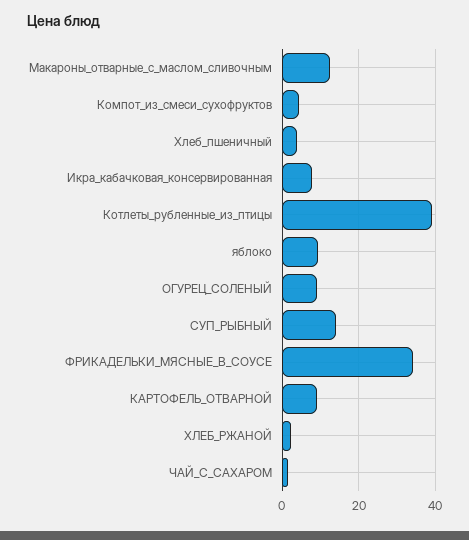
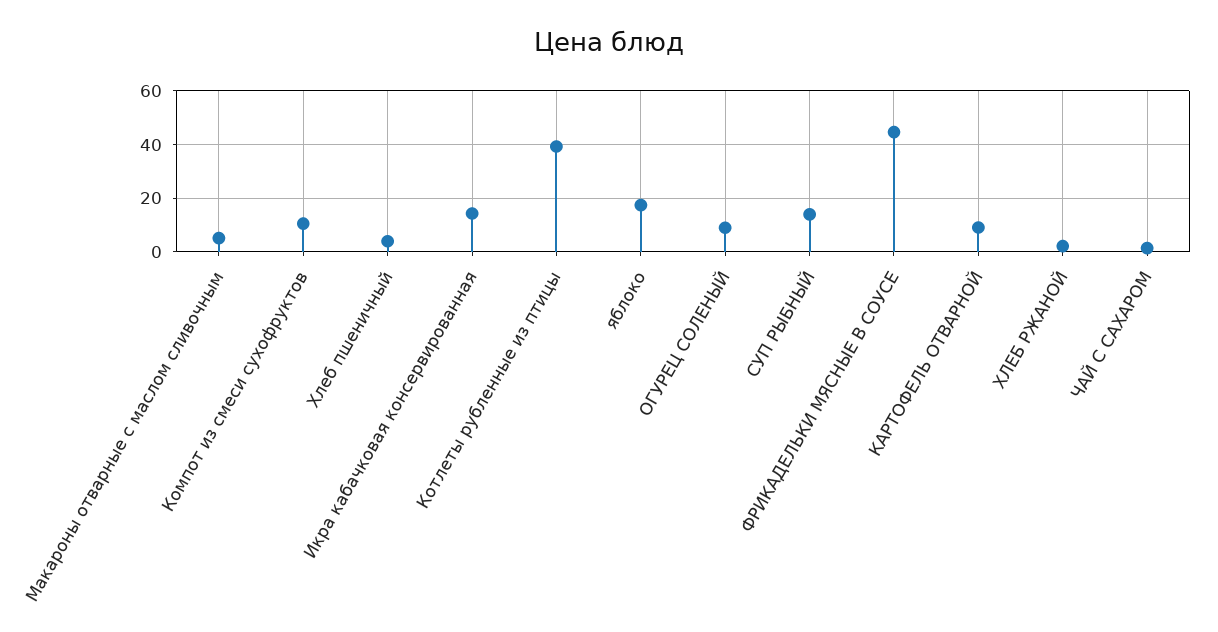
Макароны_отварные_с_маслом_сливочным: 12 -> 5
Компот_из_смеси_сухофруктов: 4 -> 10
Икра_кабачковая_консервированная: 8 -> 15
яблоко: 10 -> 17.5
ФРИКАДЕЛЬКИ_МЯСНЫЕ_В_СОУСЕ: 34 -> 45

